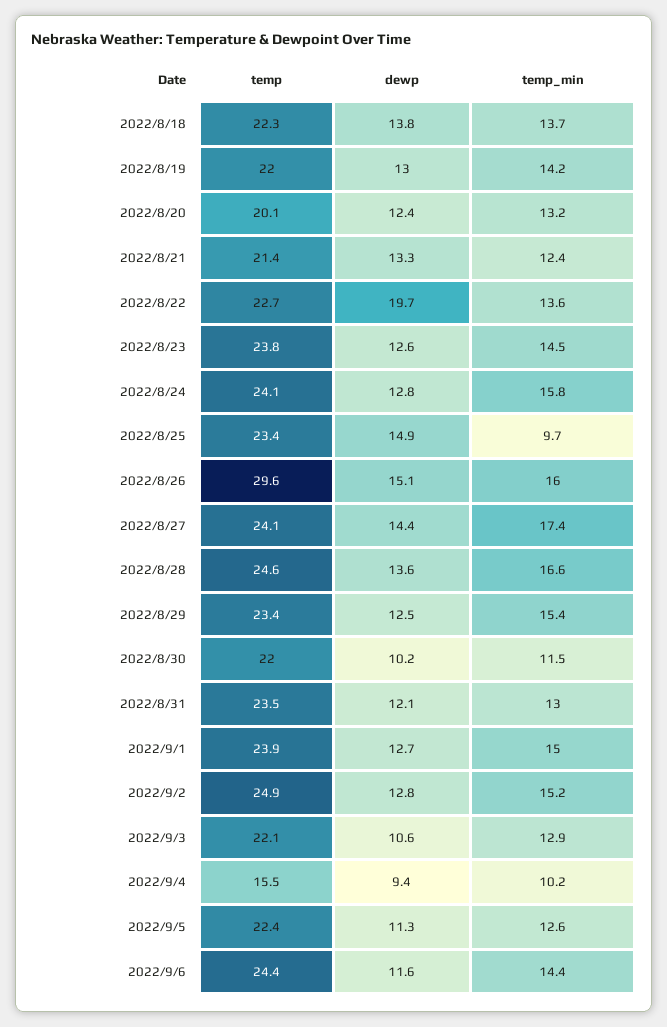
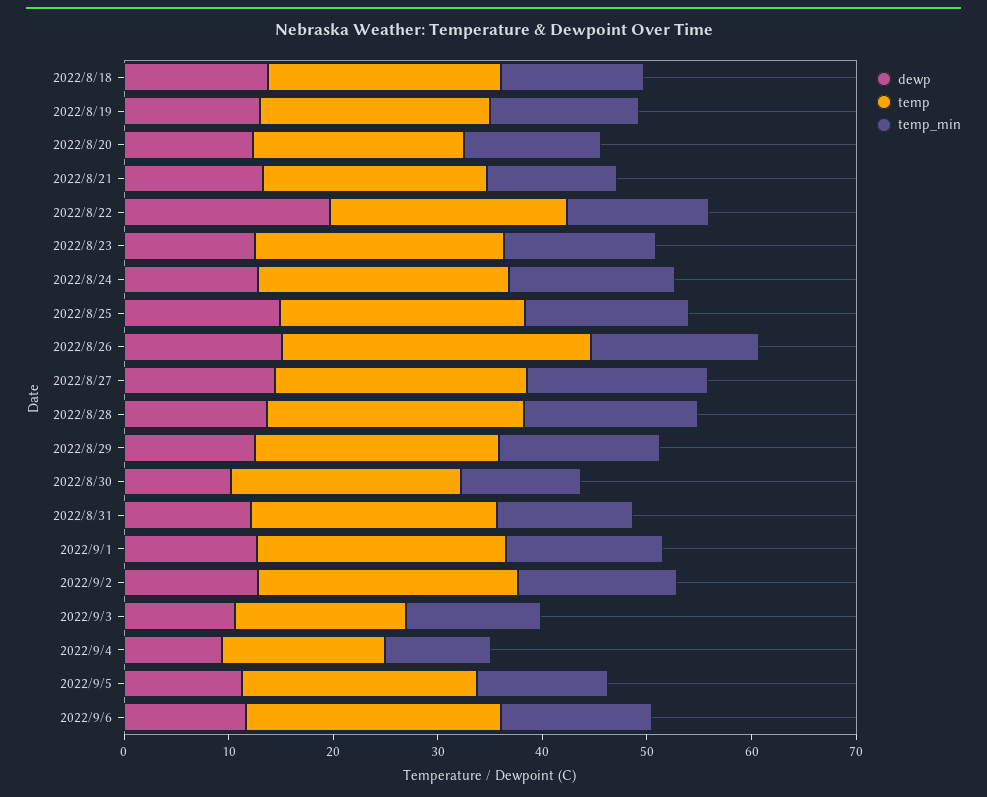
temp_min, 2022/8/25: 9.7 -> 16
temp, 2022/9/3: 22.1 -> 16

